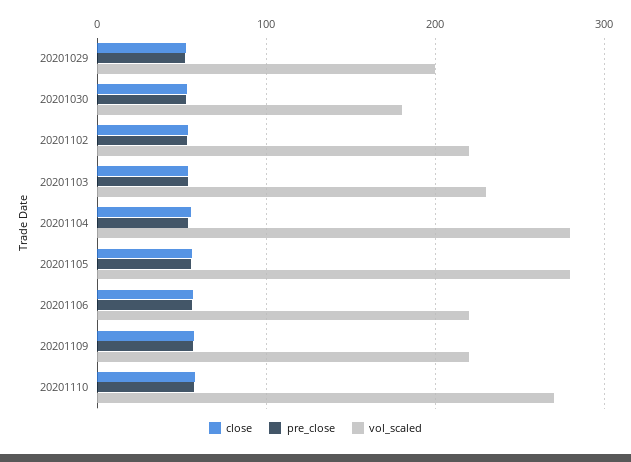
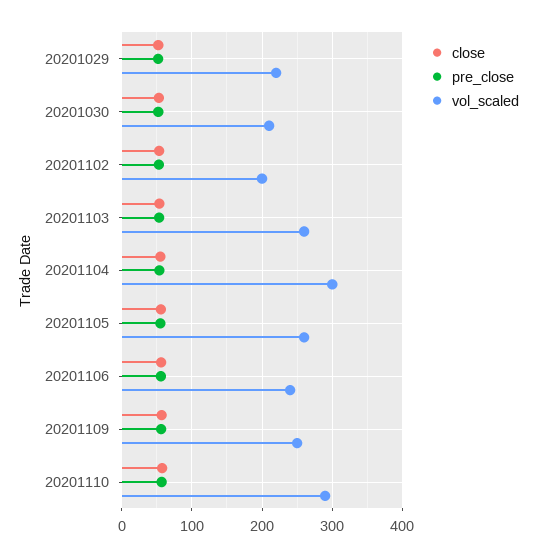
vol_scaled, 20201029: 200 -> 220
vol_scaled, 20201030: 180 -> 210
vol_scaled, 20201102: 220 -> 200
vol_scaled, 20201103: 230 -> 260
vol_scaled, 20201104: 280 -> 300
vol_scaled, 20201105: 280 -> 260
vol_scaled, 20201106: 220 -> 240
vol_scaled, 20201109: 220 -> 250
vol_scaled, 20201110: 270 -> 290

